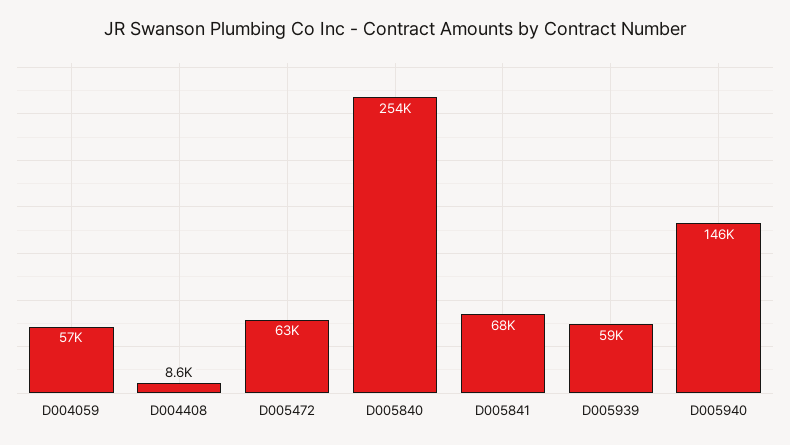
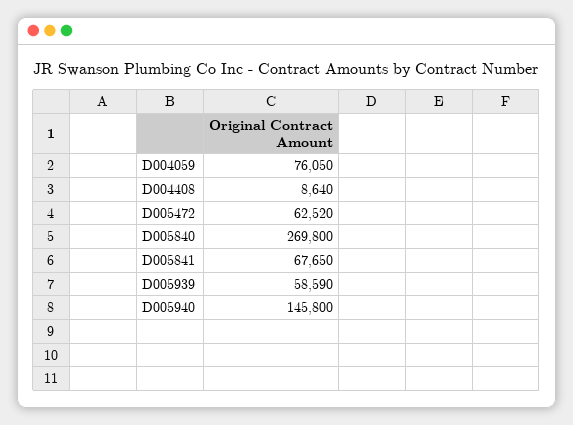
D004059: 57000 -> 76050
D005840: 254000 -> 269800

